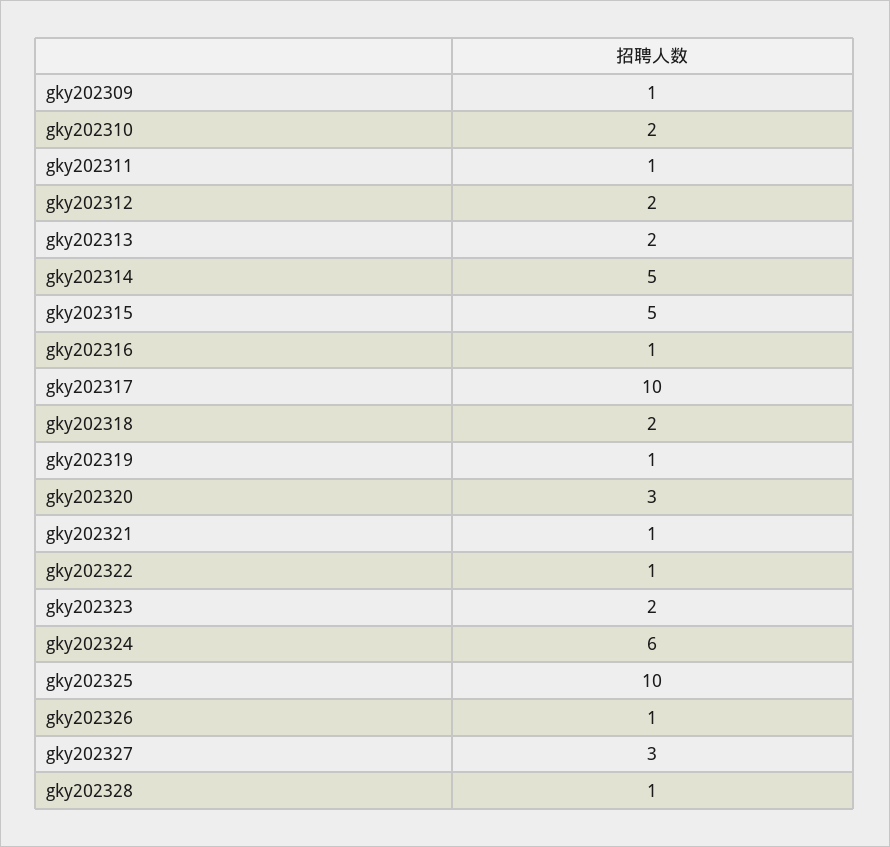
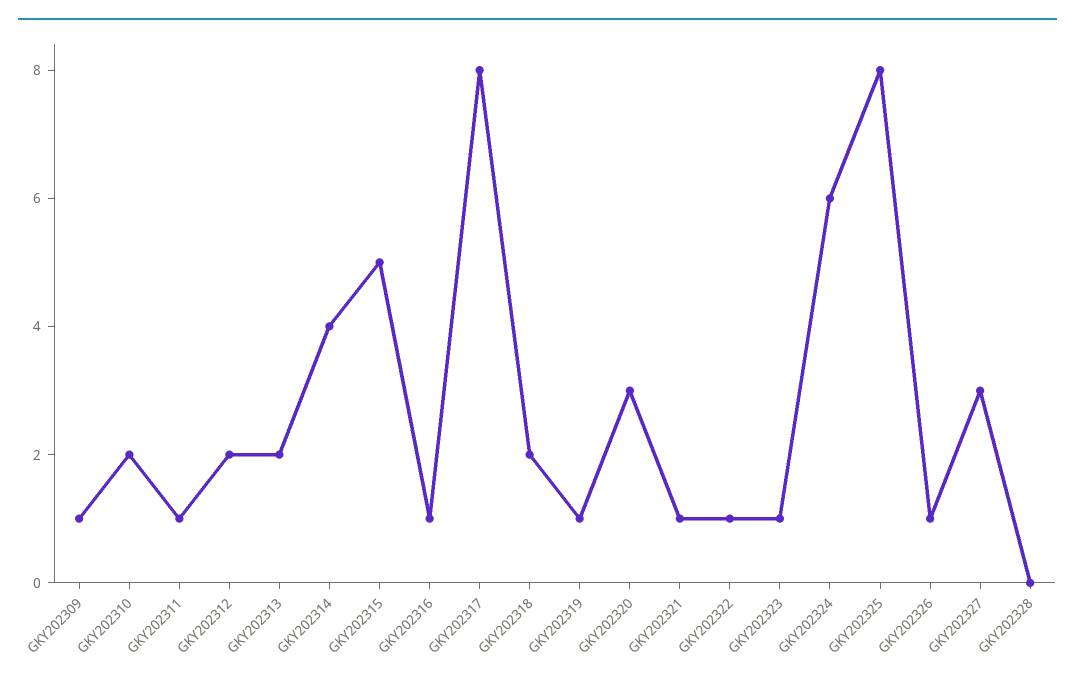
gky202314: 5 -> 4
gky202317: 10 -> 8
gky202323: 2 -> 1
gky202325: 10 -> 8
gky202328: 1 -> 0

